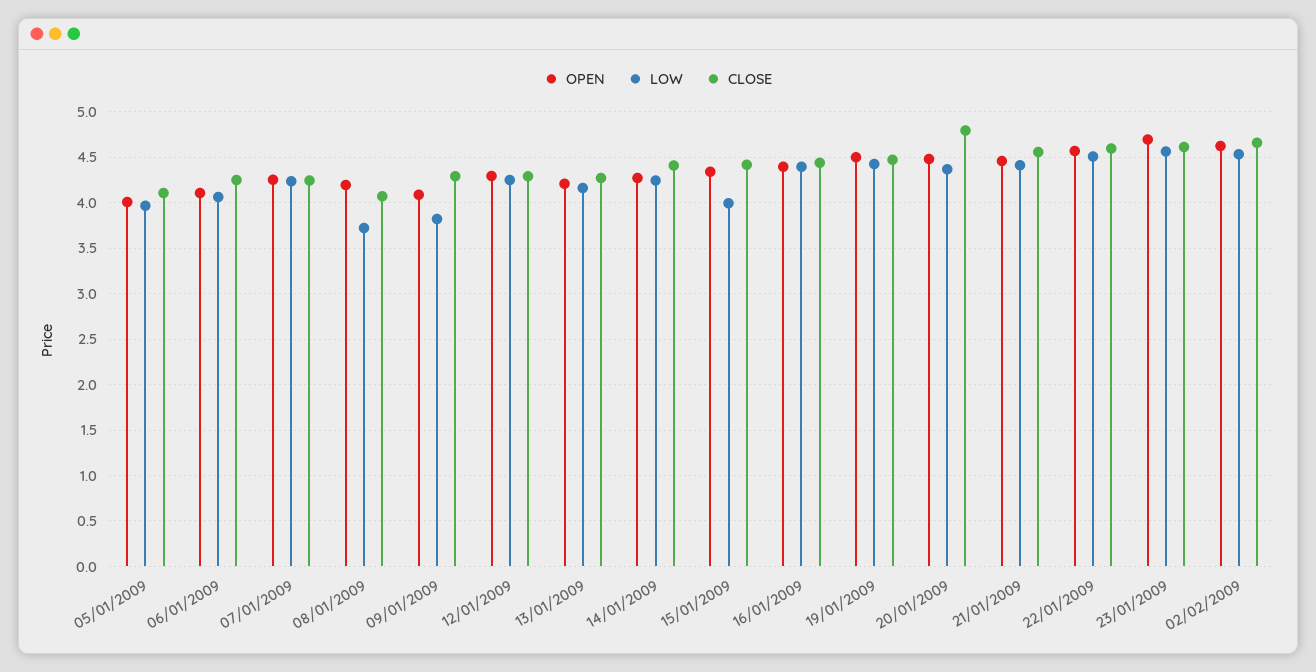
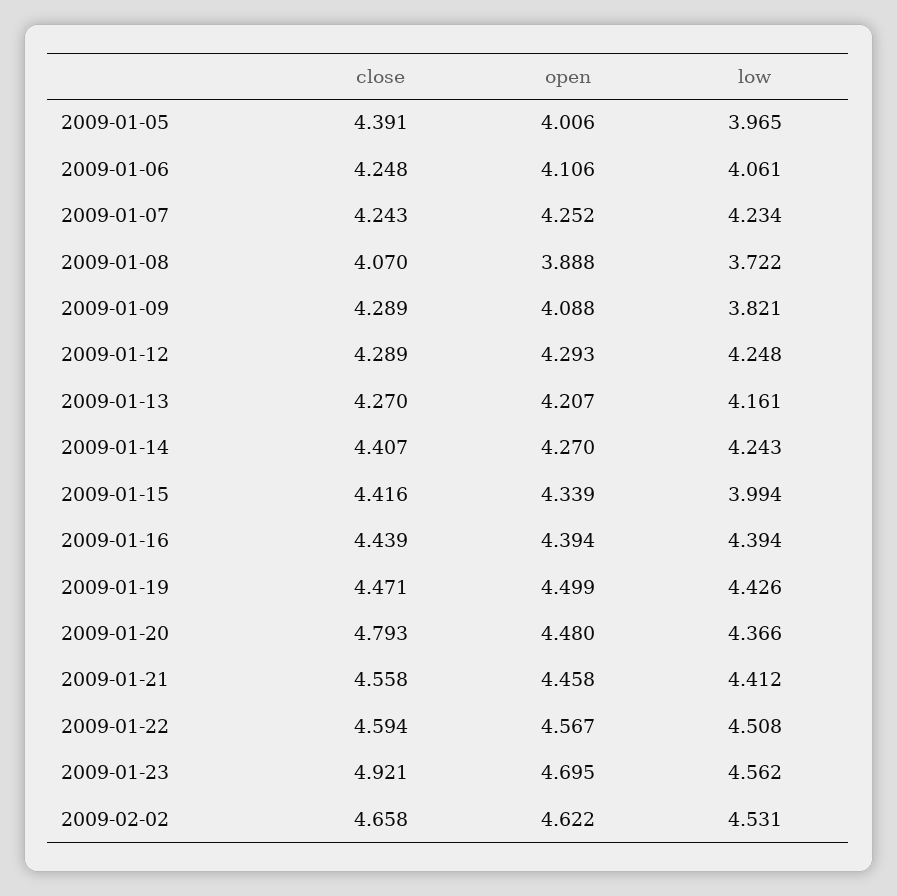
CLOSE, 05/01/2009: 4.1 -> 4.391
OPEN, 08/01/2009: 4.2 -> 3.888
CLOSE, 23/01/2009: 4.6 -> 4.921

